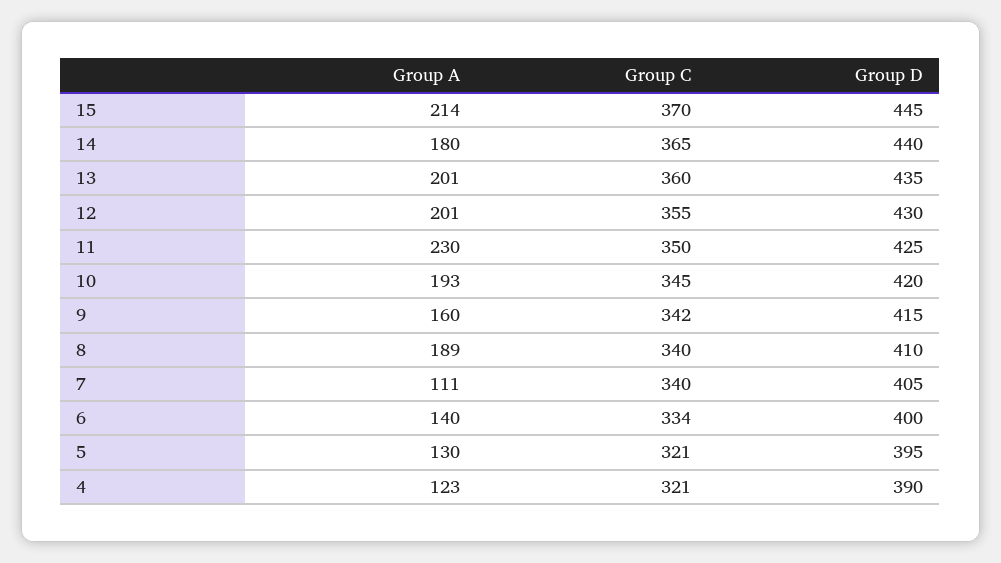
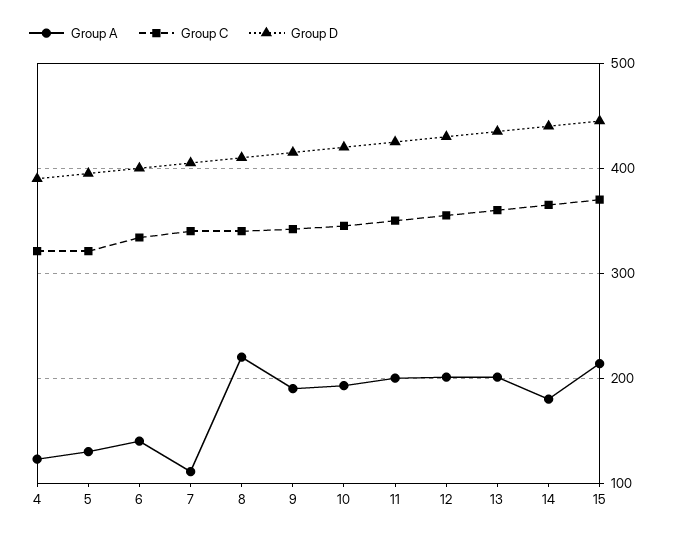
Group A, 11: 230 -> 200
Group A, 9: 160 -> 190
Group A, 8: 189 -> 220

